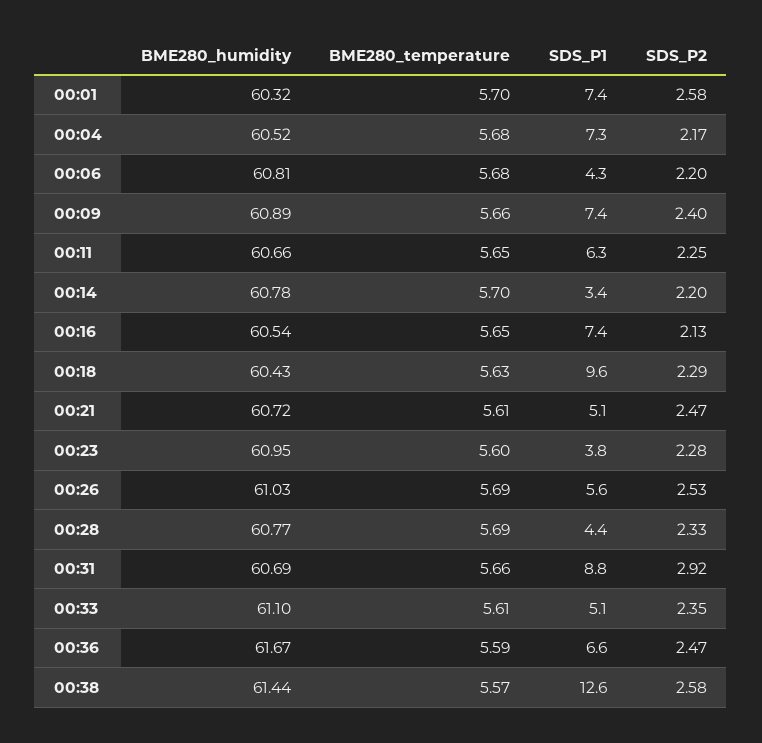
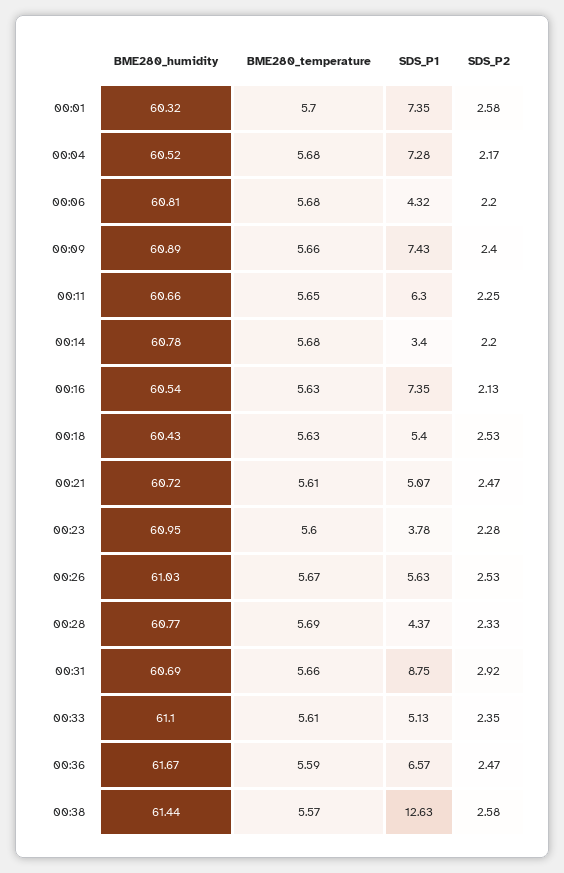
BME280_temperature, 00:14: 5.7 -> 5.68
BME280_temperature, 00:16: 5.65 -> 5.63
SDS_P1, 00:18: 9.6 -> 5.4
SDS_P2, 00:18: 2.29 -> 2.53
BME280_temperature, 00:26: 5.69 -> 5.67

